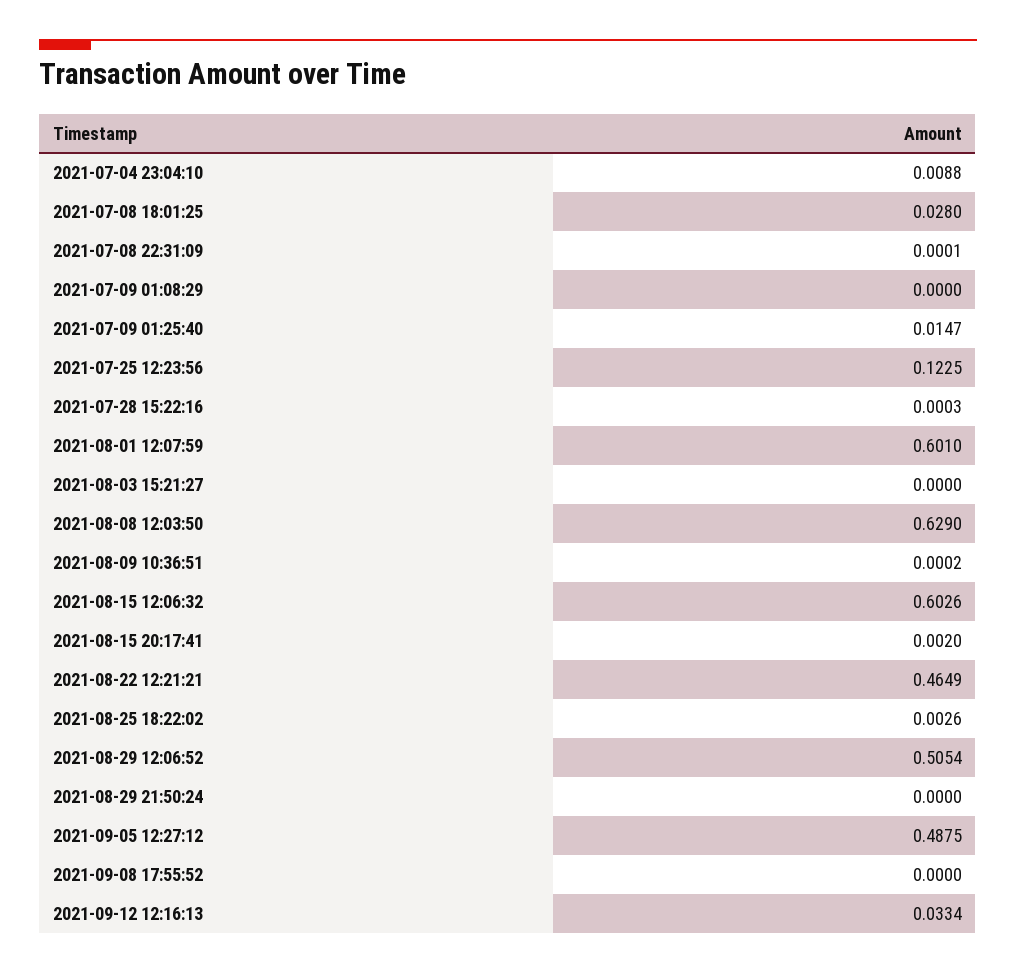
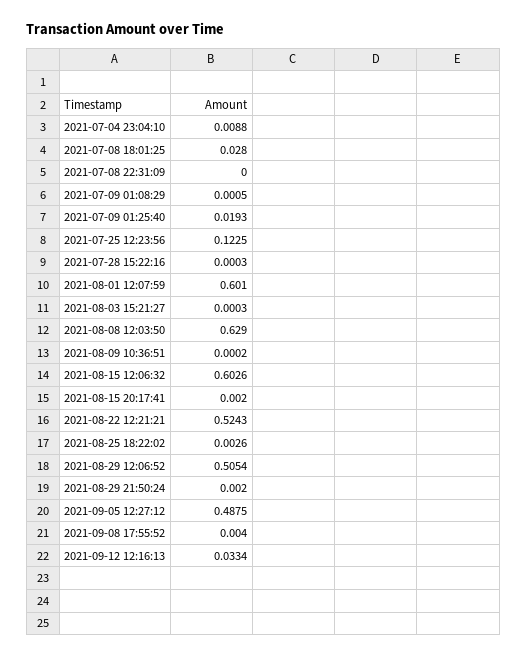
2021-07-08 22:31:09: 0.0001 -> 0
2021-07-09 01:08:29: 0 -> 0.0005
2021-07-09 01:25:40: 0.0147 -> 0.0193
2021-08-03 15:21:27: 0 -> 0.0003
2021-08-22 12:21:21: 0.4649 -> 0.5243
2021-08-29 21:50:24: 0 -> 0.002
2021-09-08 17:55:52: 0 -> 0.004

